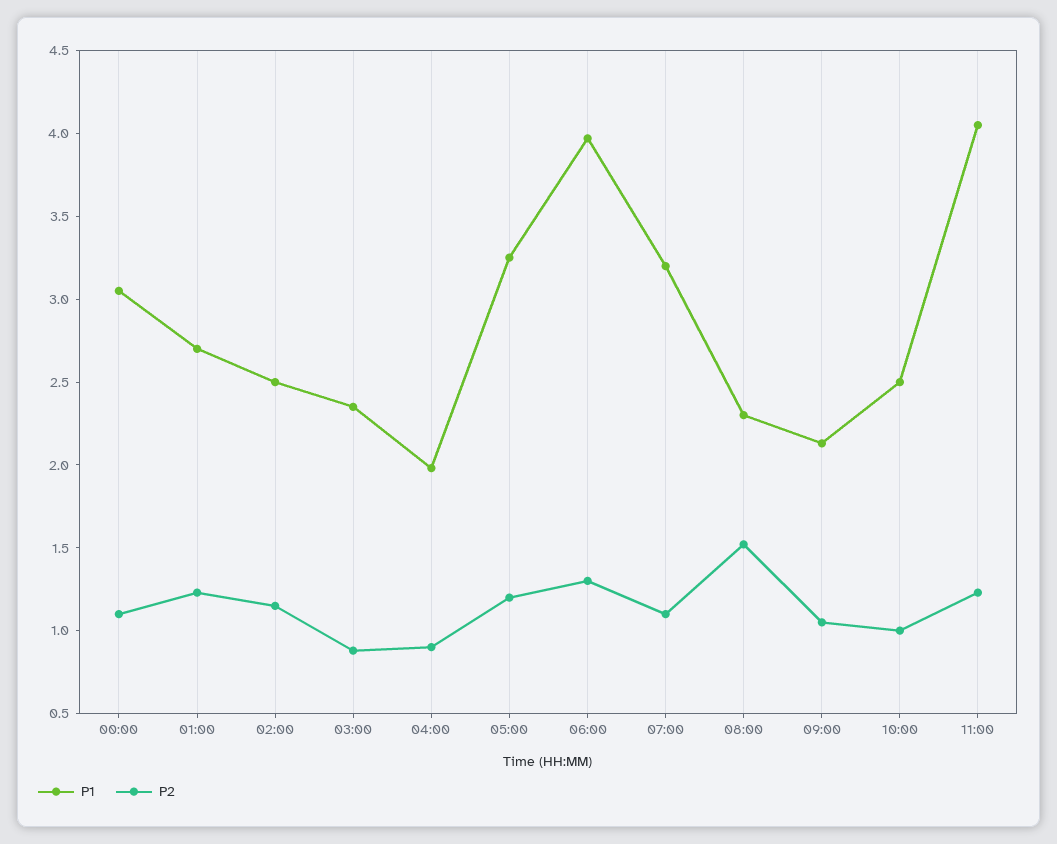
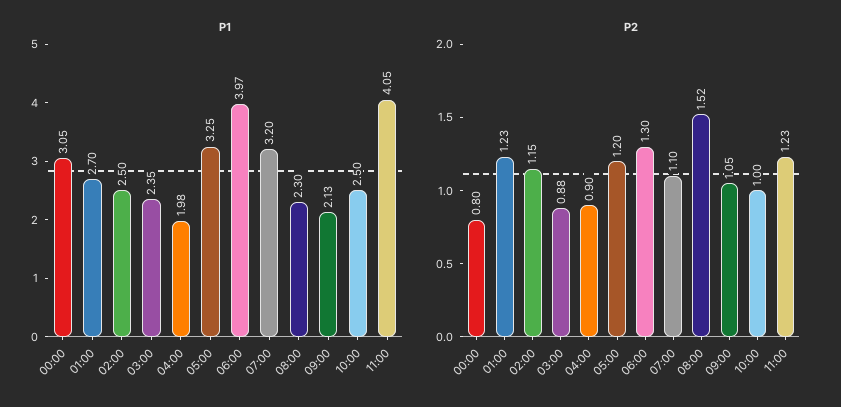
P2, 00:00: 1.1 -> 0.8

